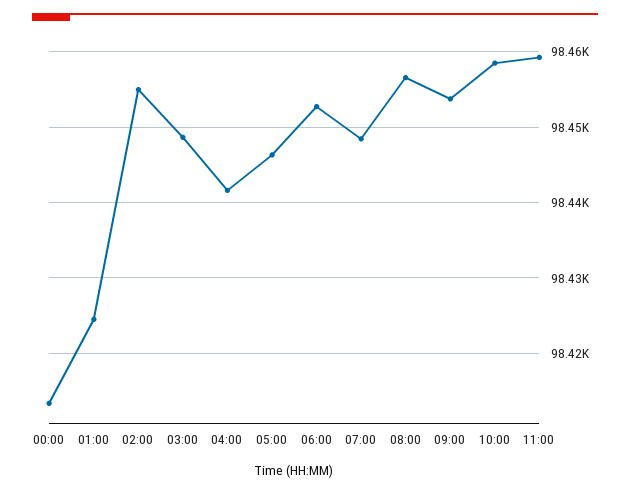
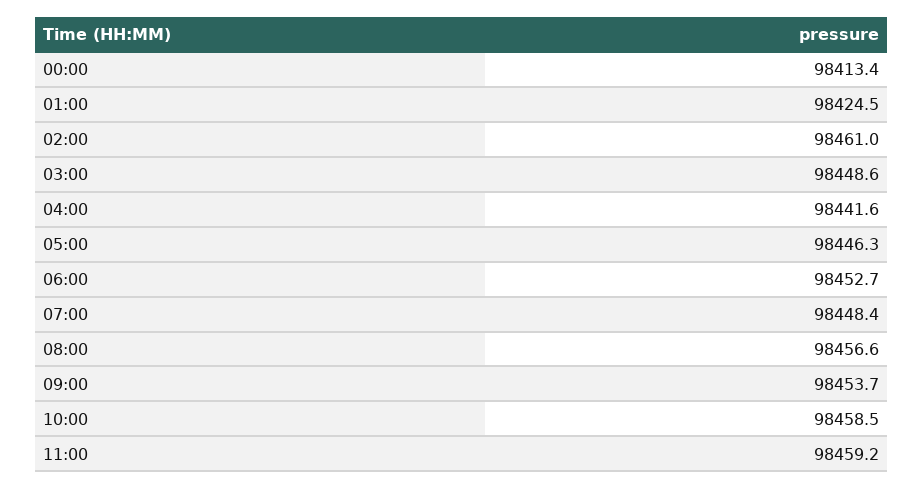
02:00: 98455 -> 98461

